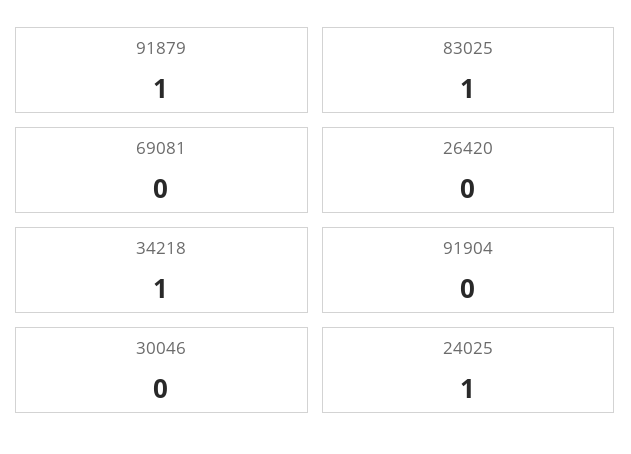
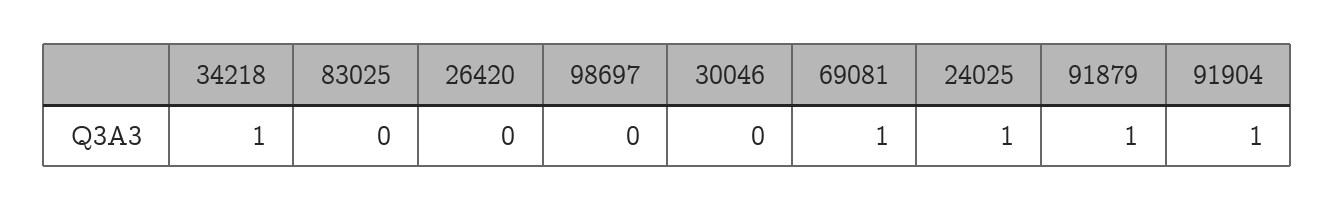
83025: 1 -> 0
69081: 0 -> 1
91904: 0 -> 1
98697: none -> 0

